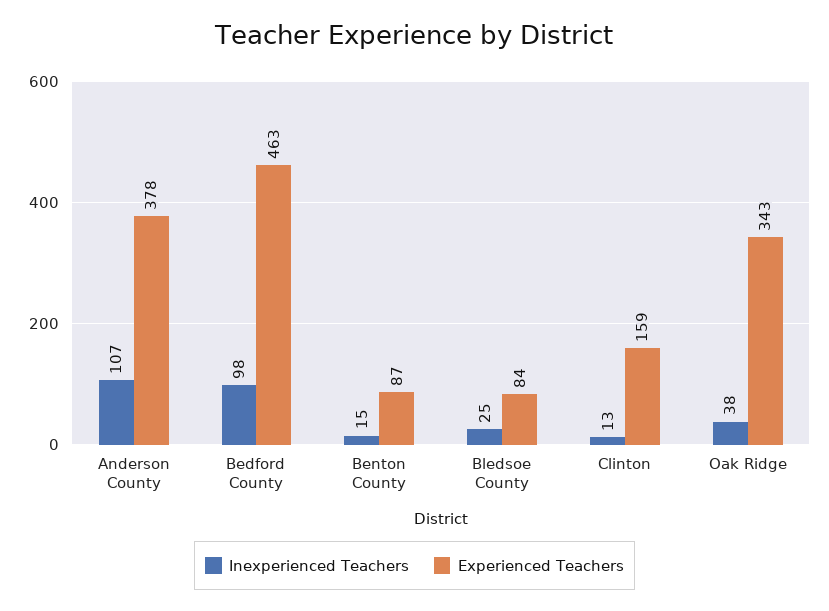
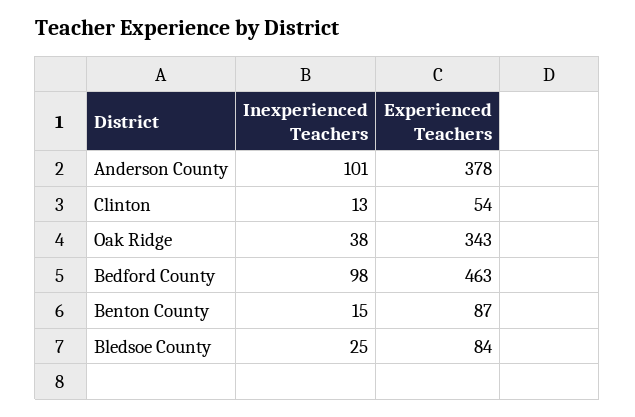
Inexperienced Teachers, Anderson County: 107 -> 101
Experienced Teachers, Clinton: 159 -> 54

